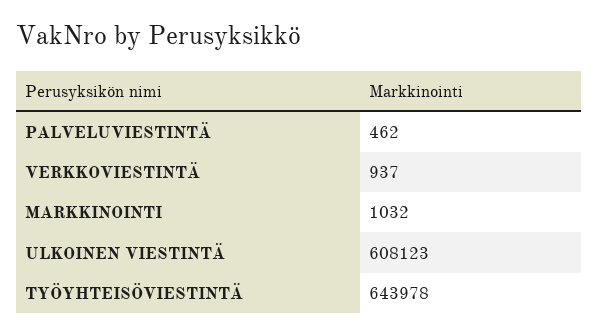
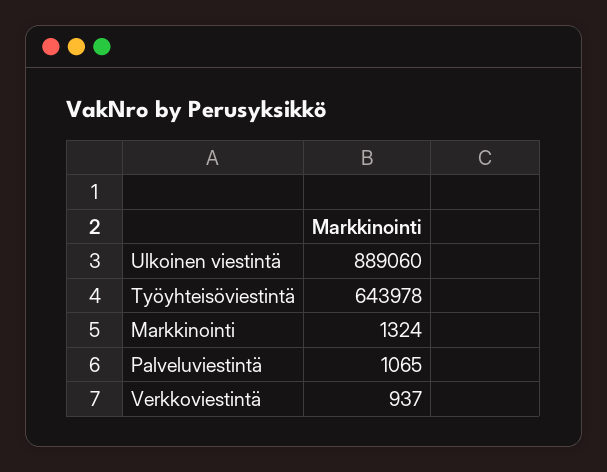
PALVELUVIESTINTÄ: 462 -> 1065
MARKKINOINTI: 1032 -> 1324
ULKOINEN VIESTINTÄ: 608123 -> 889060

